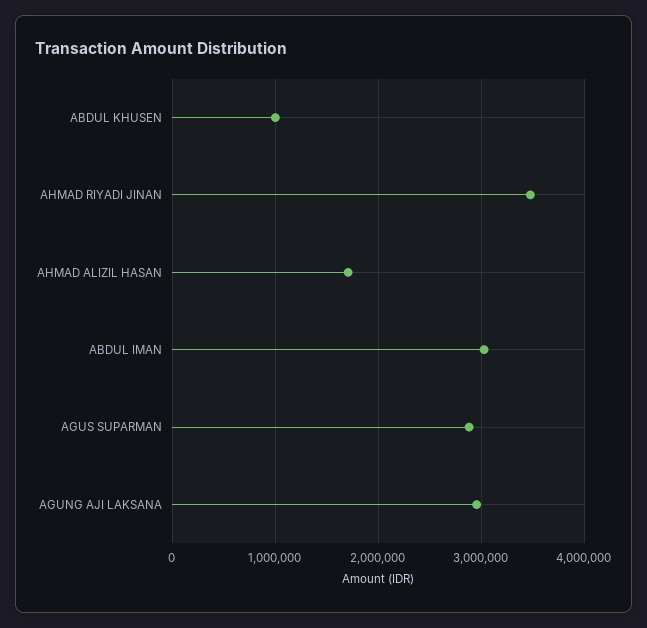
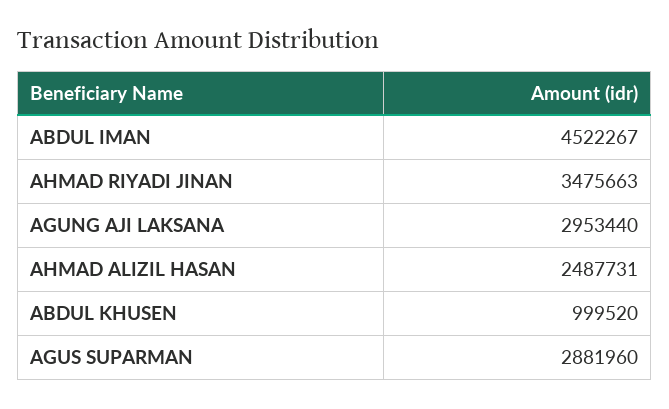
AHMAD ALIZIL HASAN: 1700000 -> 2487731
ABDUL IMAN: 3000000 -> 4522267

